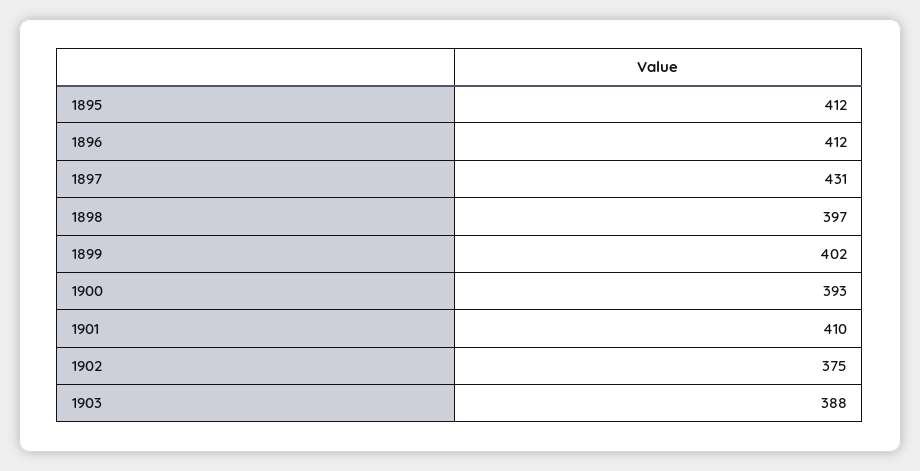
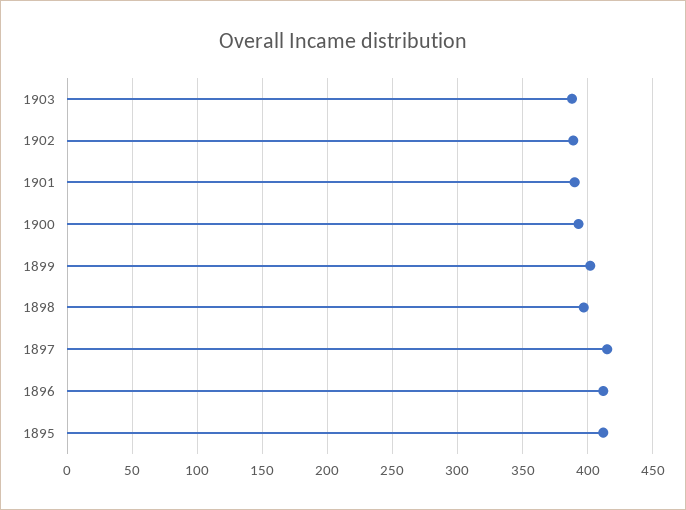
1897: 431 -> 415
1901: 410 -> 390
1902: 375 -> 390

